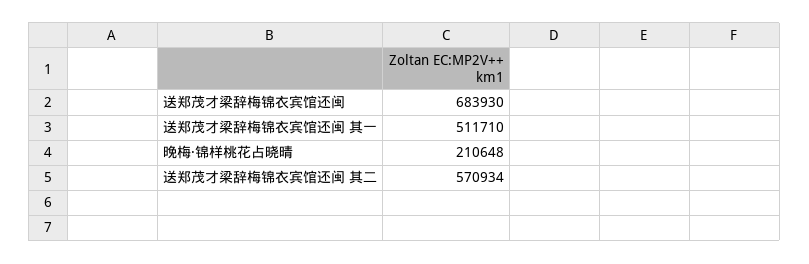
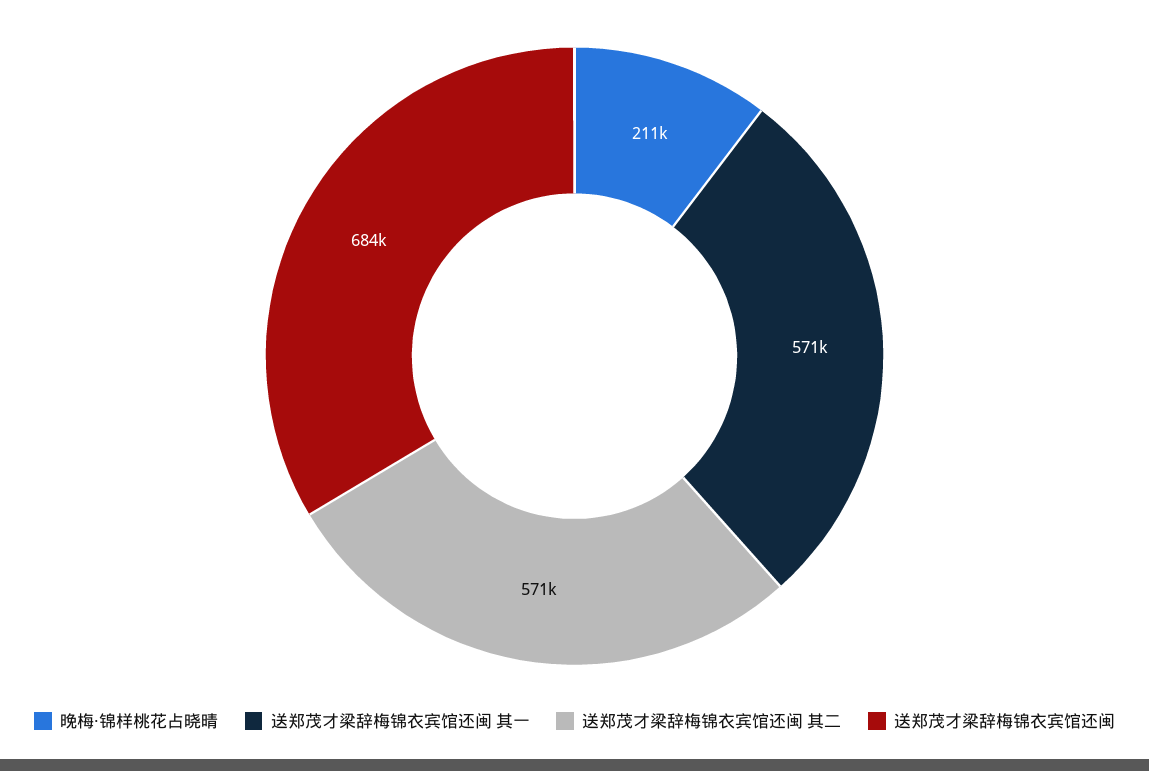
送郑茂才梁辞梅锦衣宾馆还闽 其一: 511710 -> 571000

